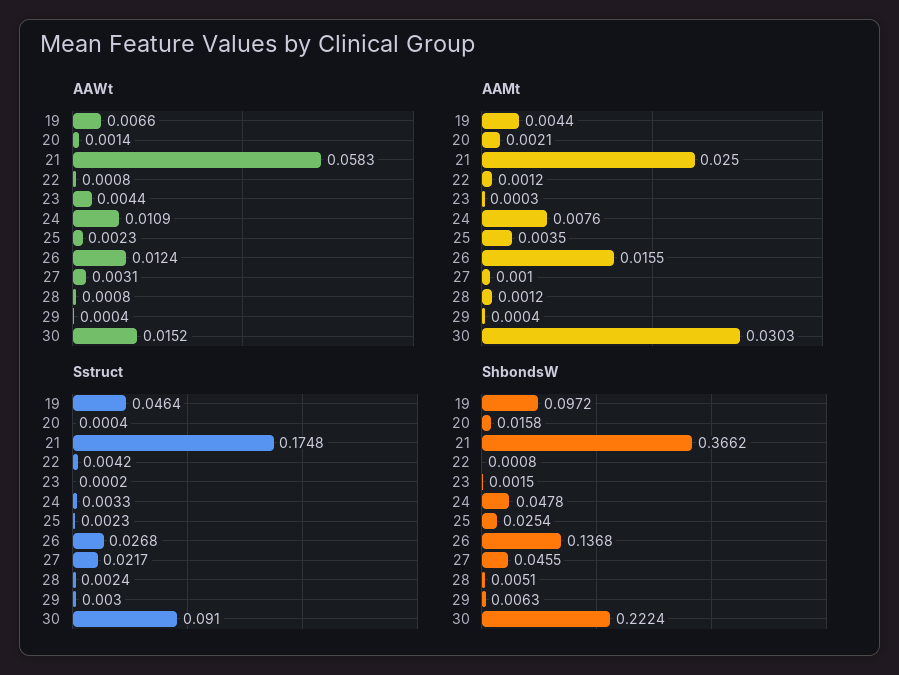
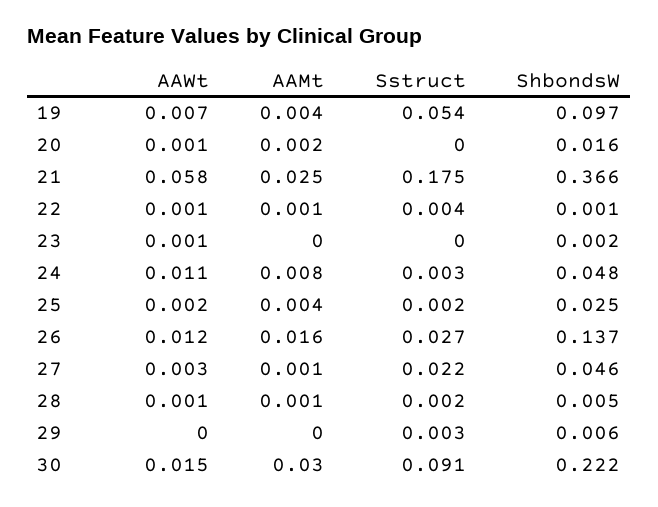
AAWt, 23: 0.0044 -> 0.001
Sstruct, 19: 0.0464 -> 0.054

